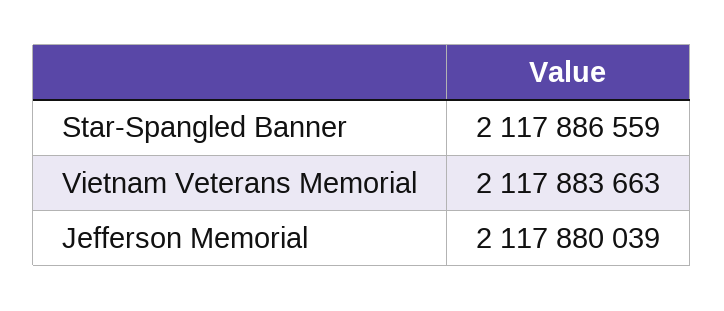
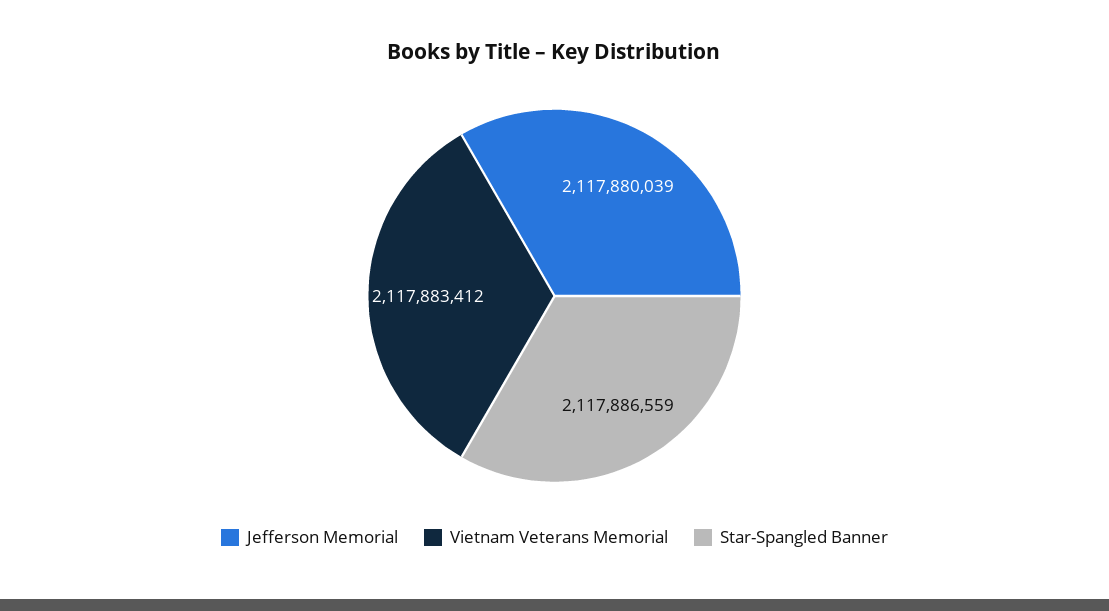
Vietnam Veterans Memorial: 2117883663 -> 2117883412

